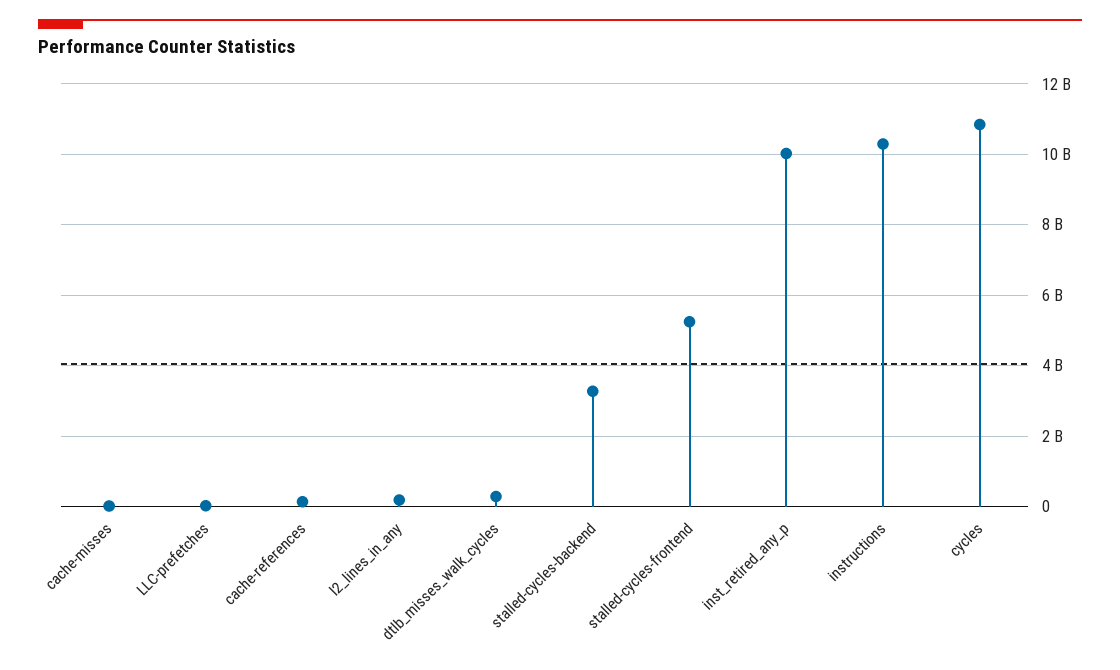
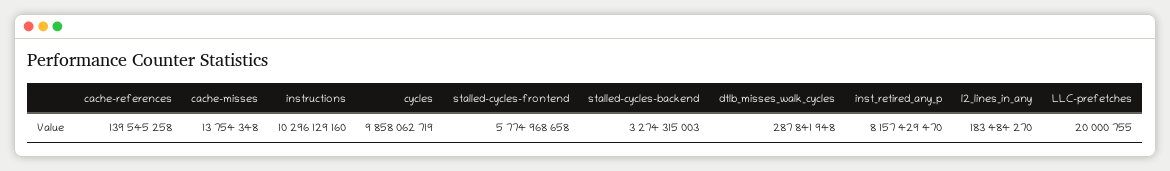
stalled-cycles-frontend: 5200000000 -> 5774968658
inst_retired_any_p: 10000000000 -> 8157429470
cycles: 10800000000 -> 9858062719

